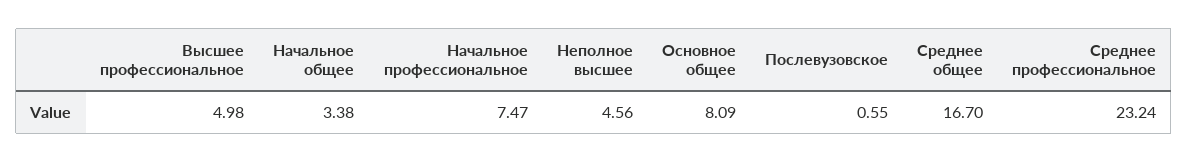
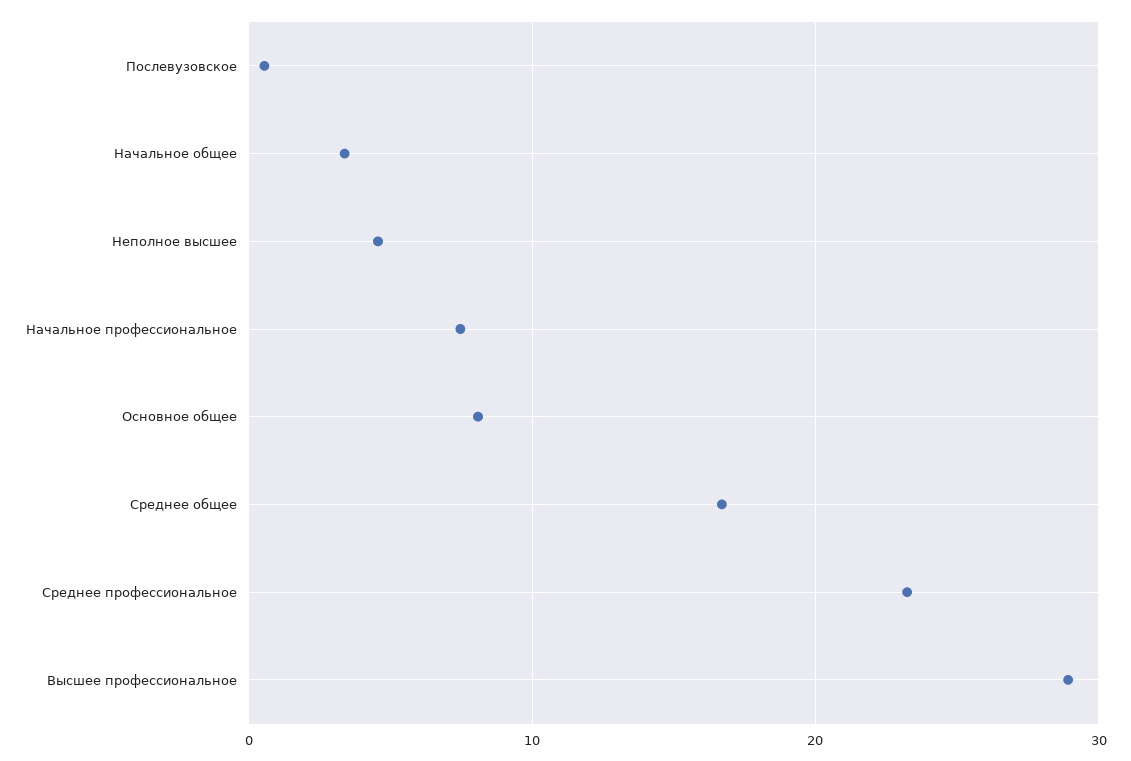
Высшее профессиональное: 4.98 -> 29

